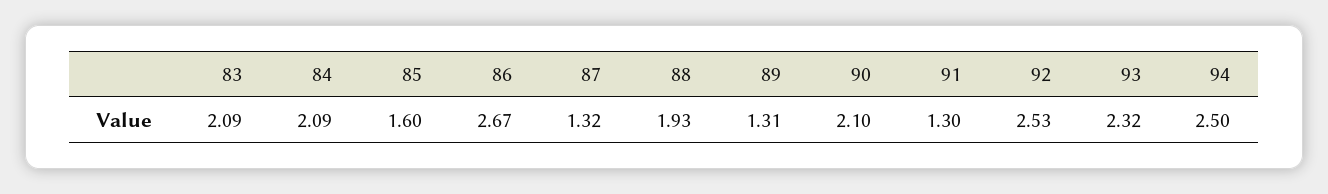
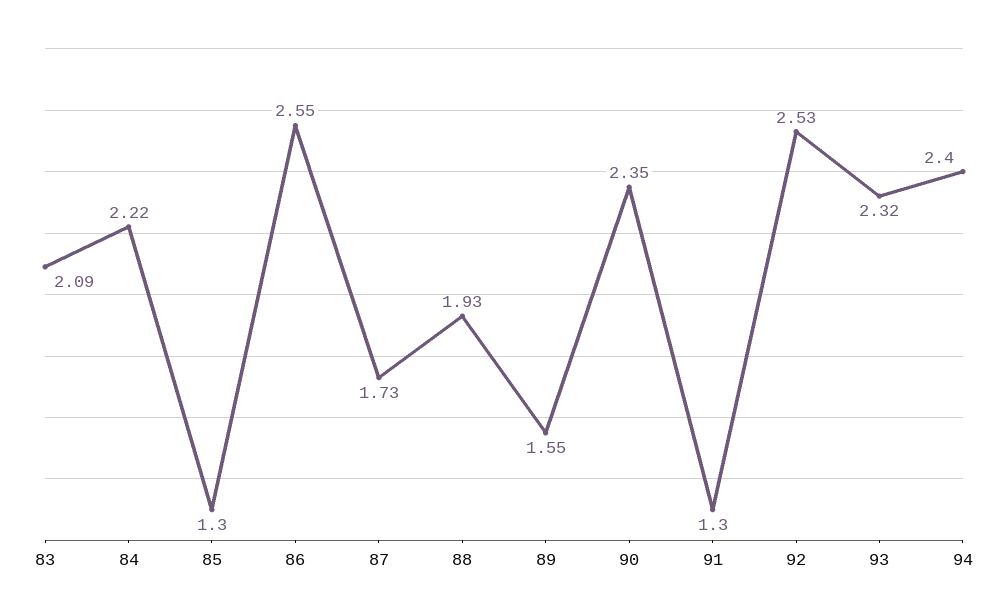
84: 2.09 -> 2.22
85: 1.6 -> 1.3
86: 2.67 -> 2.55
87: 1.32 -> 1.73
89: 1.31 -> 1.55
90: 2.1 -> 2.35
94: 2.5 -> 2.4

